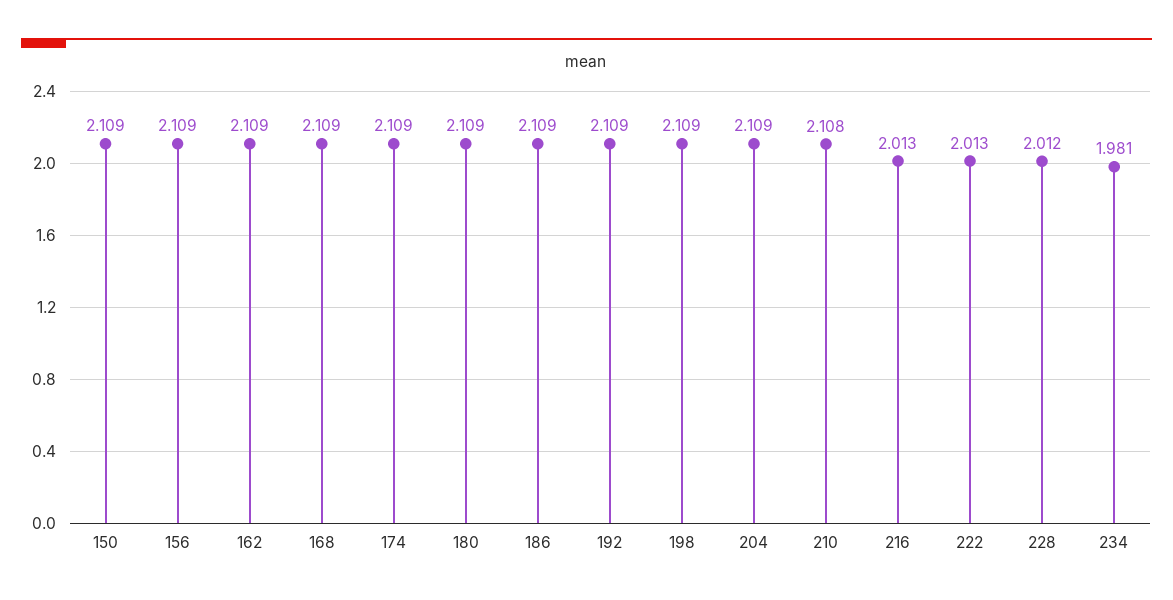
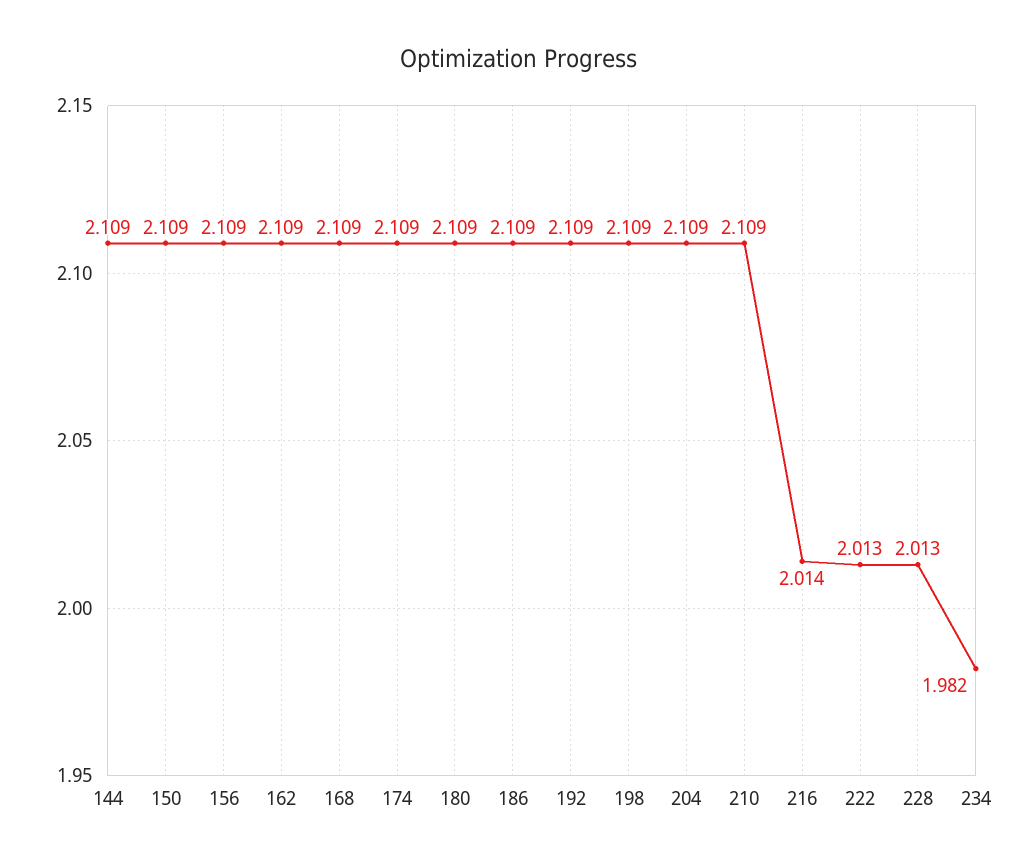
210: 2.108 -> 2.109
216: 2.013 -> 2.014
228: 2.012 -> 2.013
234: 1.981 -> 1.982
144: none -> 2.109

